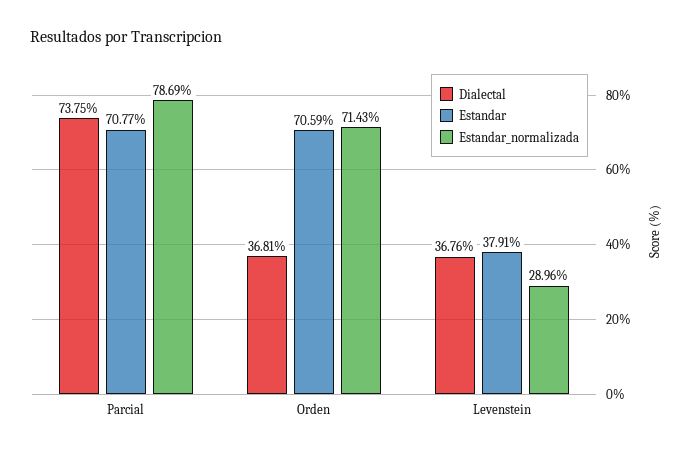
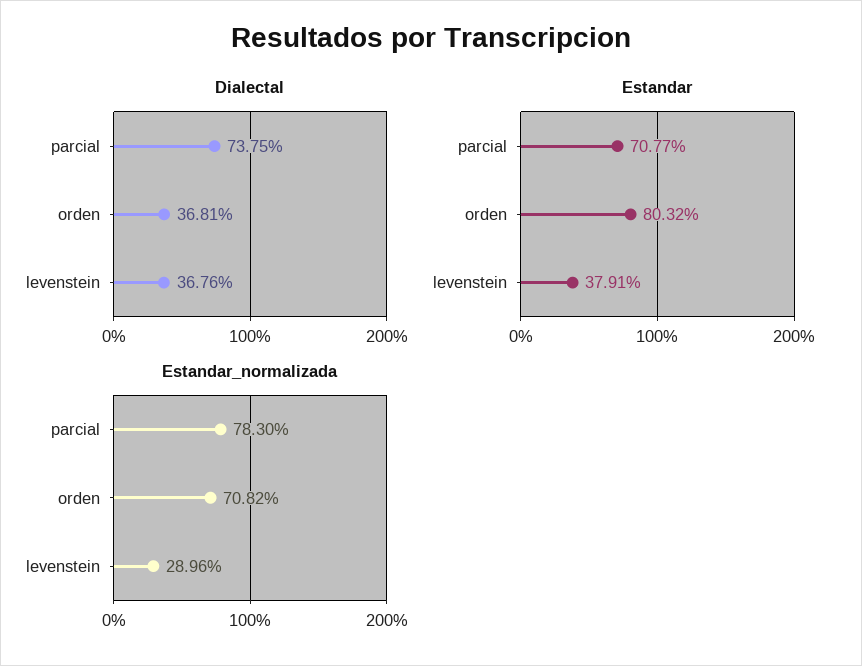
Estandar_normalizada, Parcial: 78.69 -> 78.3
Estandar, Orden: 70.59 -> 80.32
Estandar_normalizada, Orden: 71.43 -> 70.82

